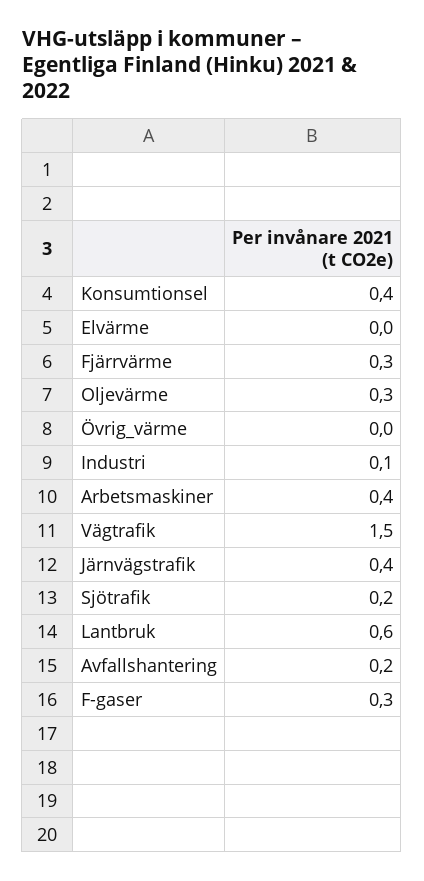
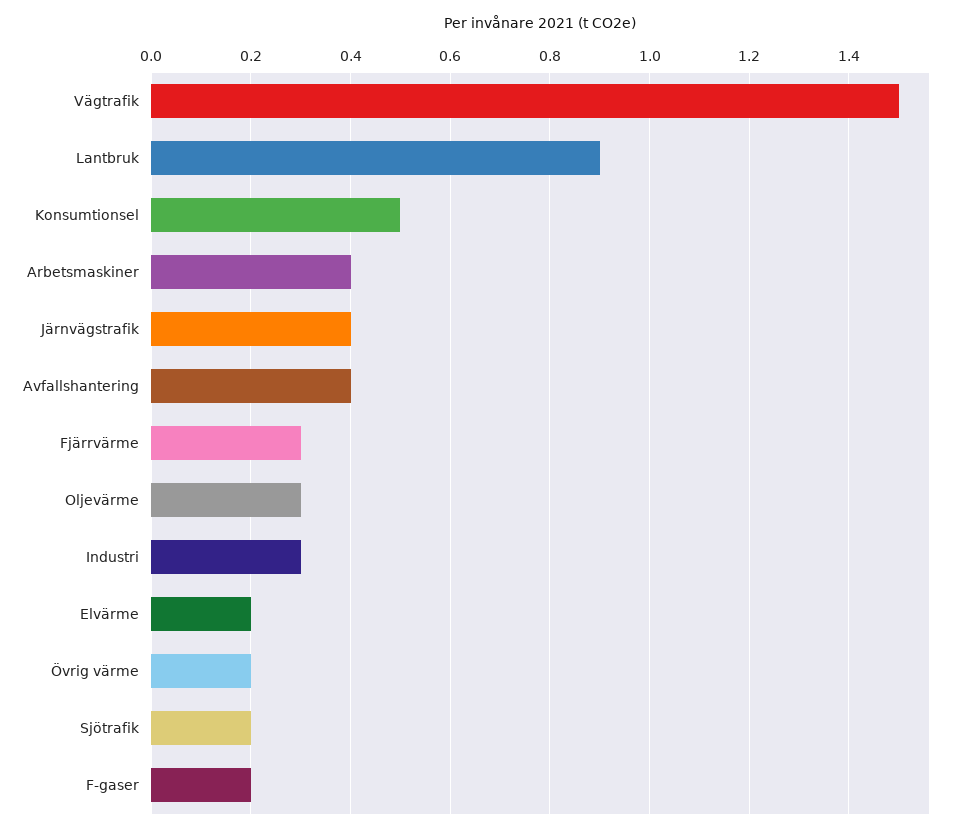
Konsumtionsel: 0.4 -> 0.5
Elvärme: 0 -> 0.2
Övrig_värme: 0 -> 0.2
Industri: 0.1 -> 0.3
Lantbruk: 0.6 -> 0.9
Avfallshantering: 0.2 -> 0.4
F-gaser: 0.3 -> 0.2

